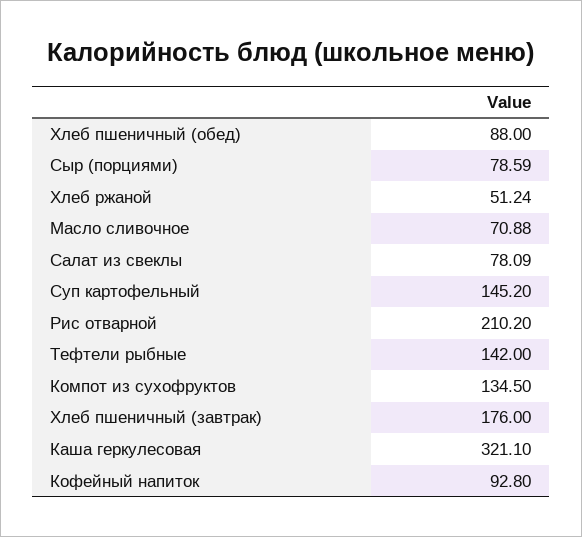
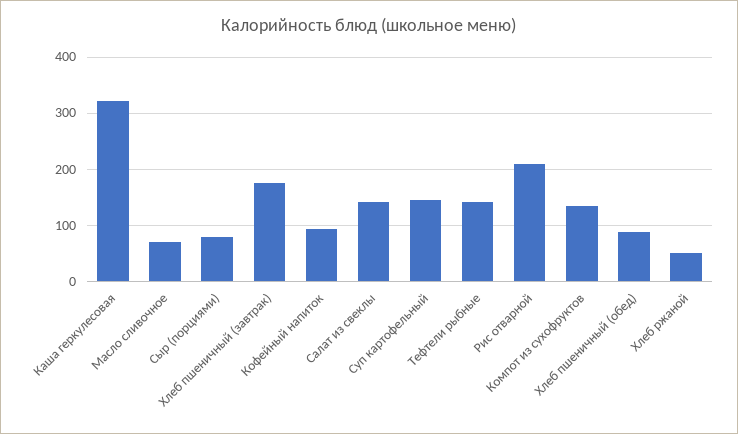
Салат из свеклы: 78.09 -> 140

